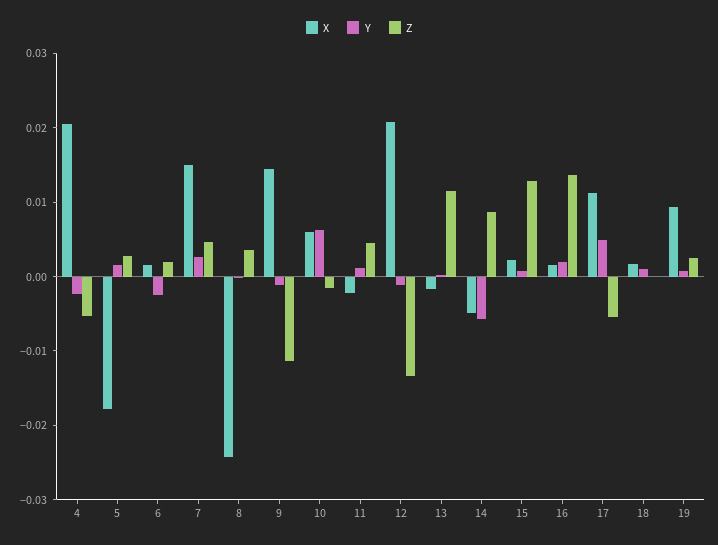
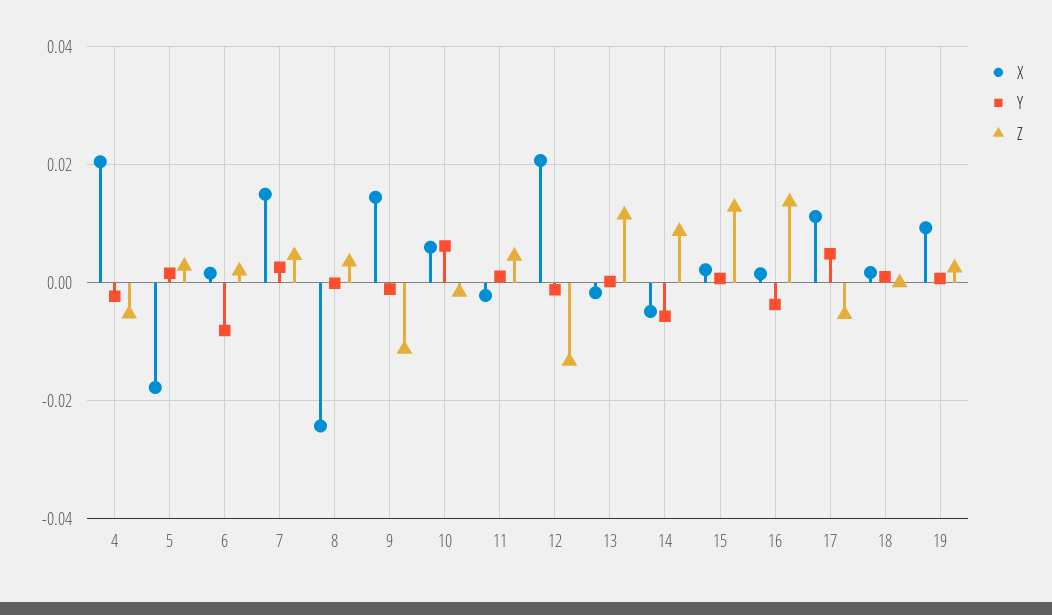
Y, 6: -0.002 -> -0.008
Y, 16: 0.002 -> -0.004

